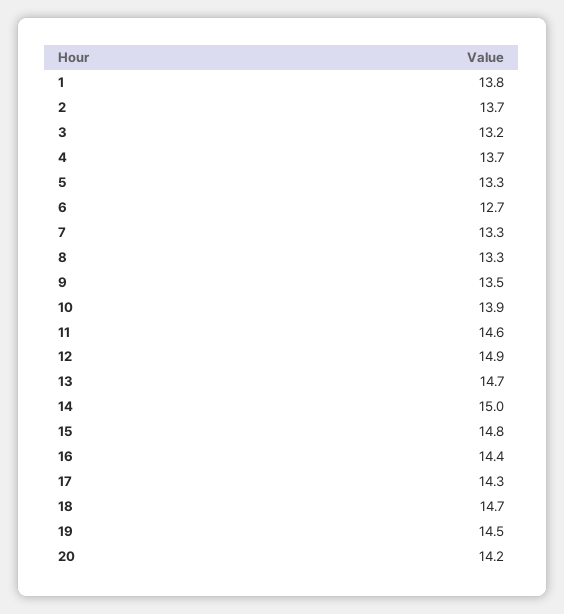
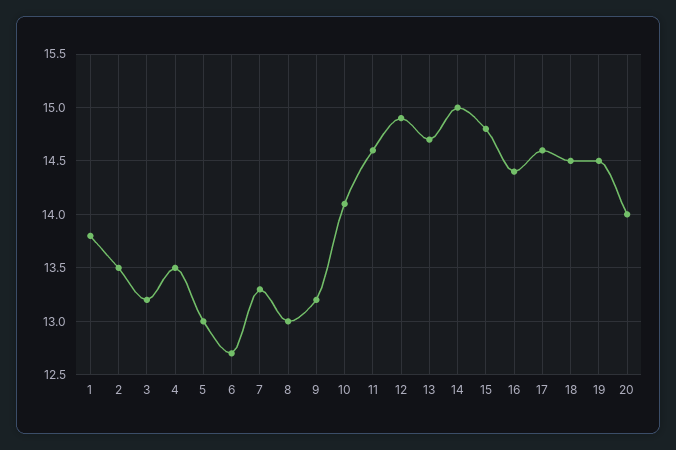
2: 13.7 -> 13.5
4: 13.7 -> 13.5
5: 13.3 -> 13
8: 13.3 -> 13
9: 13.5 -> 13.2
10: 13.9 -> 14.1
17: 14.3 -> 14.6
18: 14.7 -> 14.5
20: 14.2 -> 14

